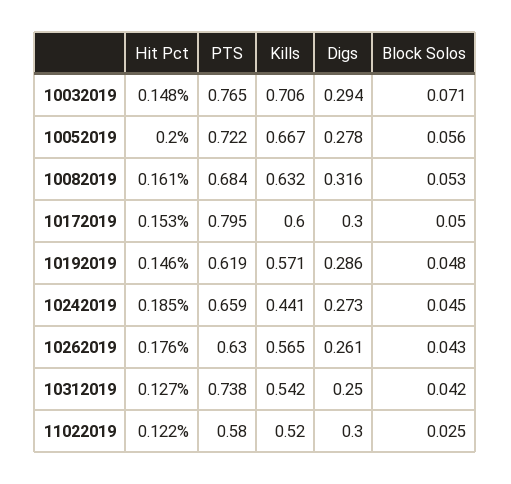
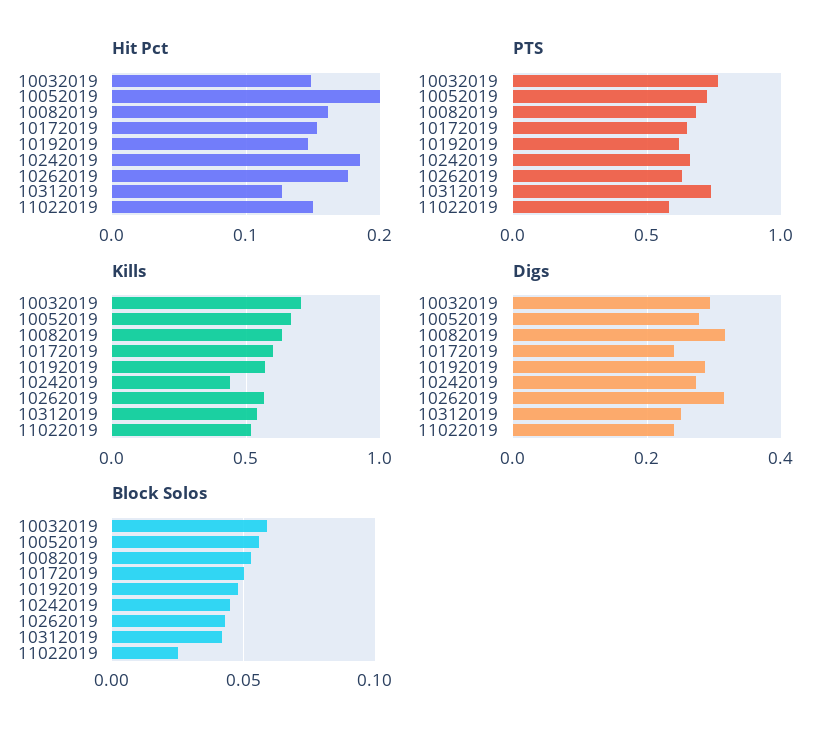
Block Solos, 10032019: 0.071 -> 0.06
PTS, 10172019: 0.795 -> 0.65
Digs, 10172019: 0.3 -> 0.24
Digs, 10262019: 0.261 -> 0.32
Hit Pct, 11022019: 0.122 -> 0.15
Digs, 11022019: 0.3 -> 0.24

